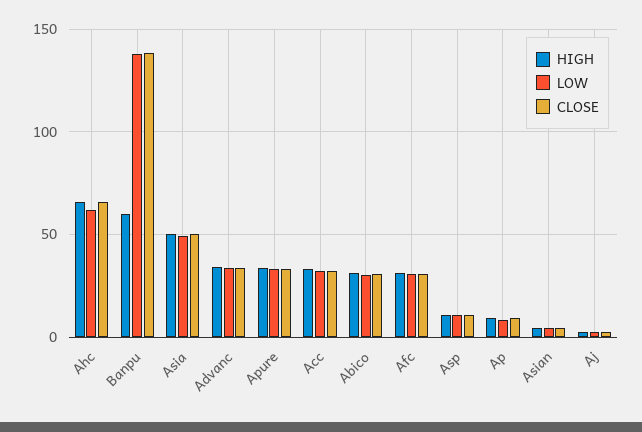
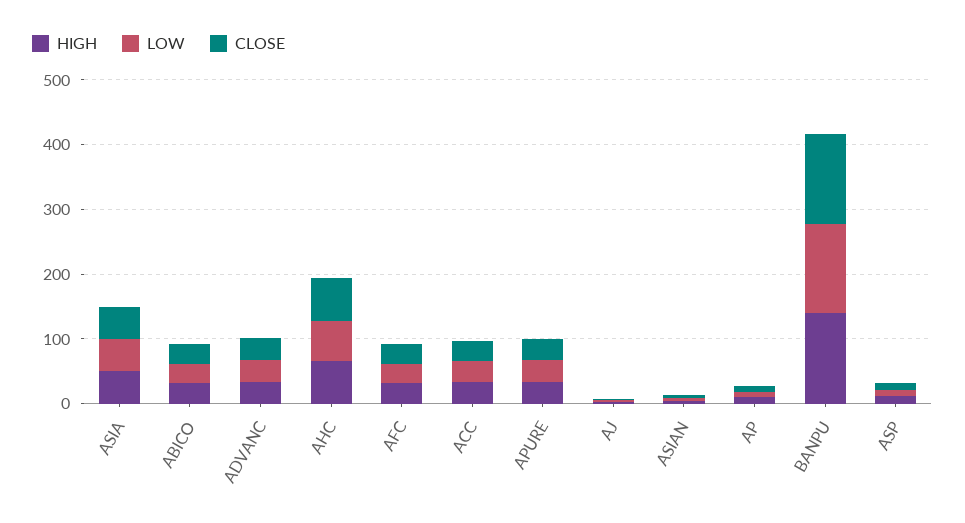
HIGH, Banpu: 60 -> 140

